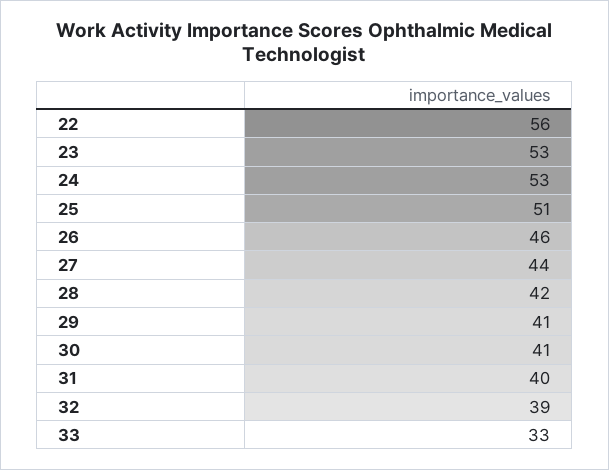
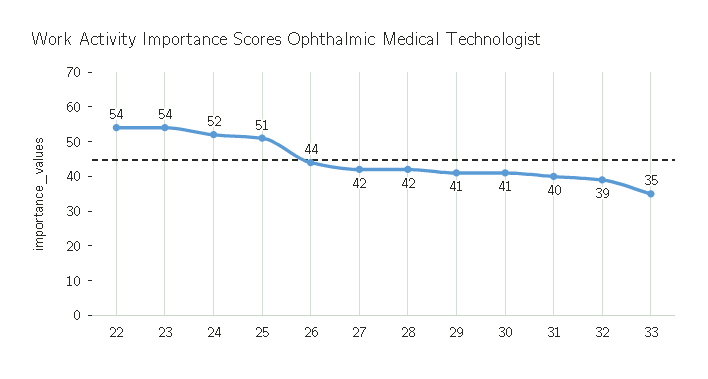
22: 56 -> 54
23: 53 -> 54
24: 53 -> 52
26: 46 -> 44
27: 44 -> 42
33: 33 -> 35

